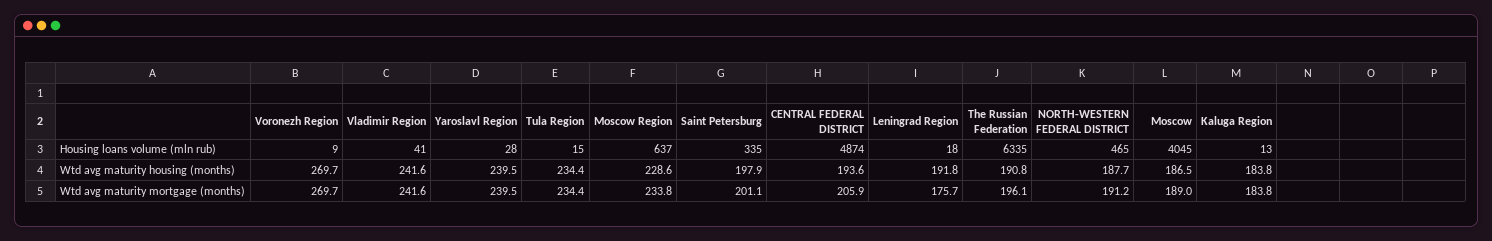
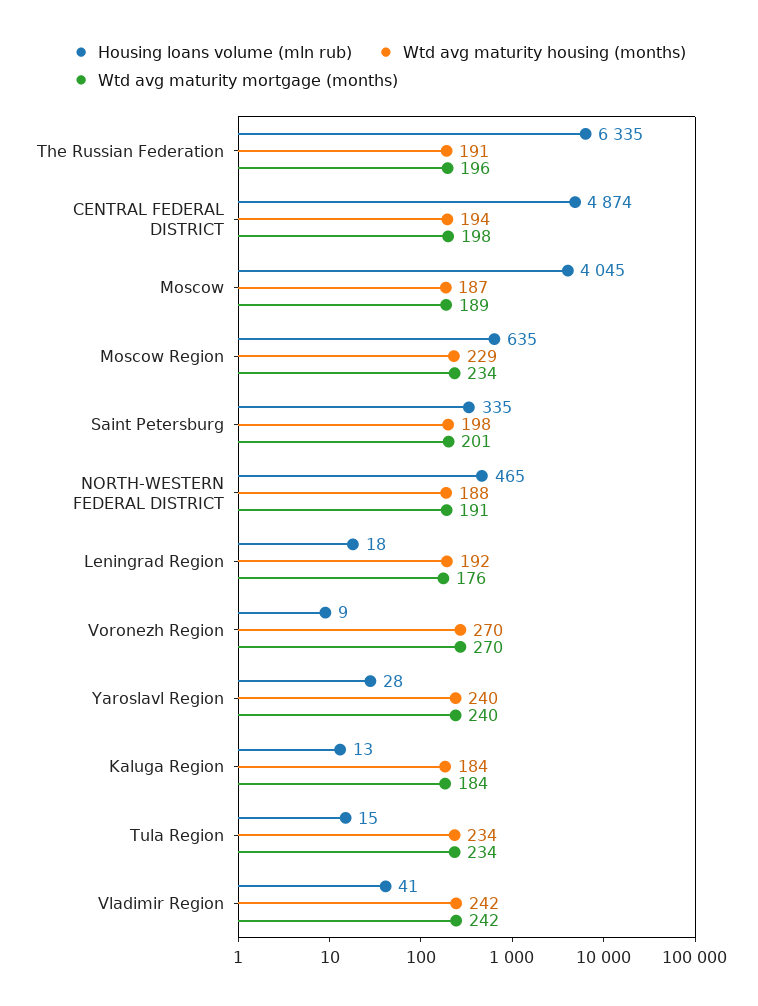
Housing loans volume (mln rub), Moscow Region: 637 -> 635
Wtd avg maturity mortgage (months), CENTRAL FEDERAL DISTRICT: 205.9 -> 198

